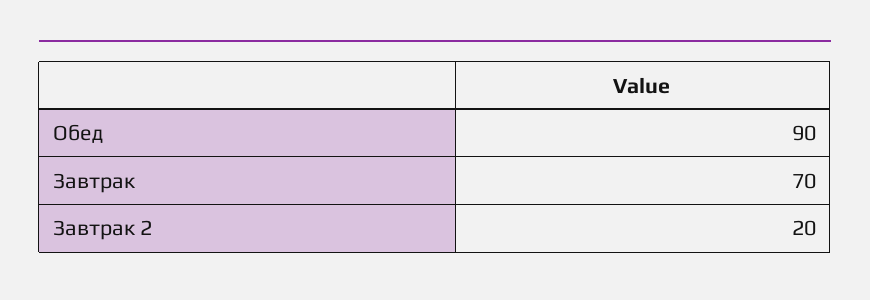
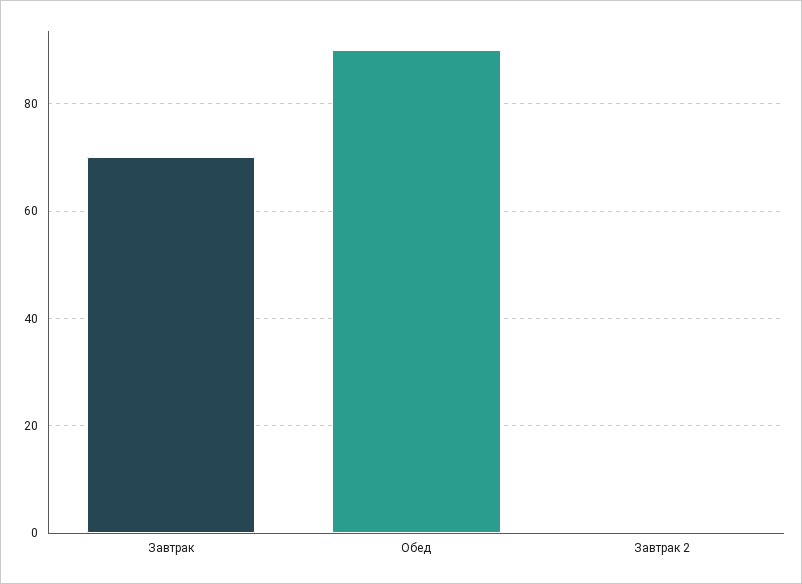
Завтрак 2: 20 -> 0

